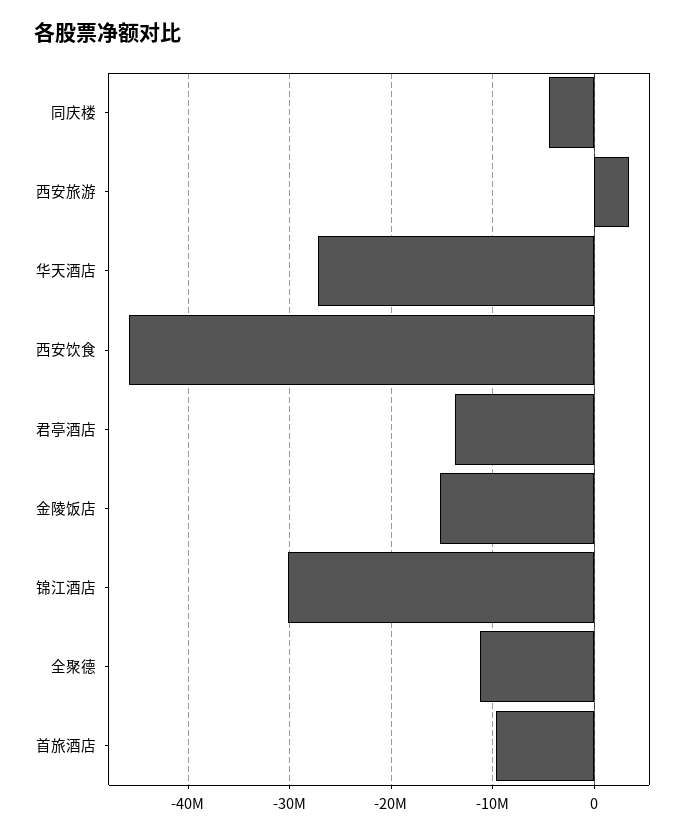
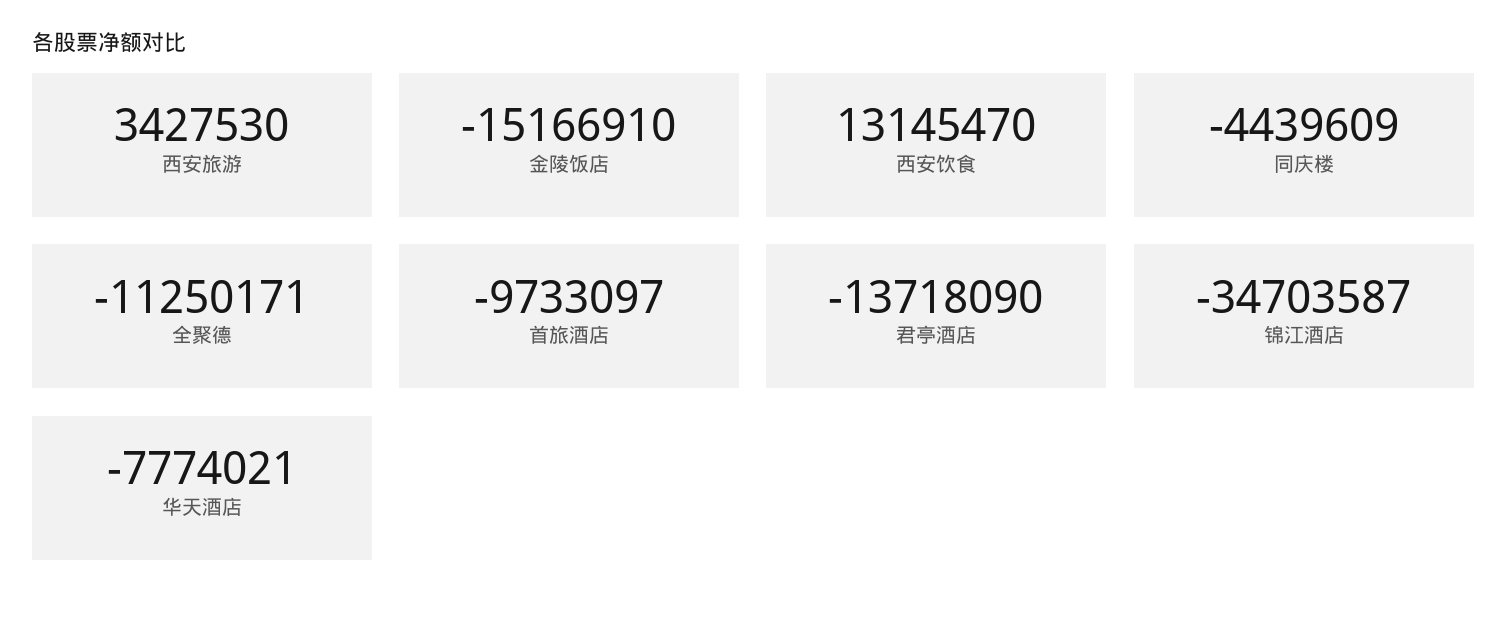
华天酒店: -27000000 -> -7774021
西安饮食: -46000000 -> 13145470
锦江酒店: -30000000 -> -34703587

